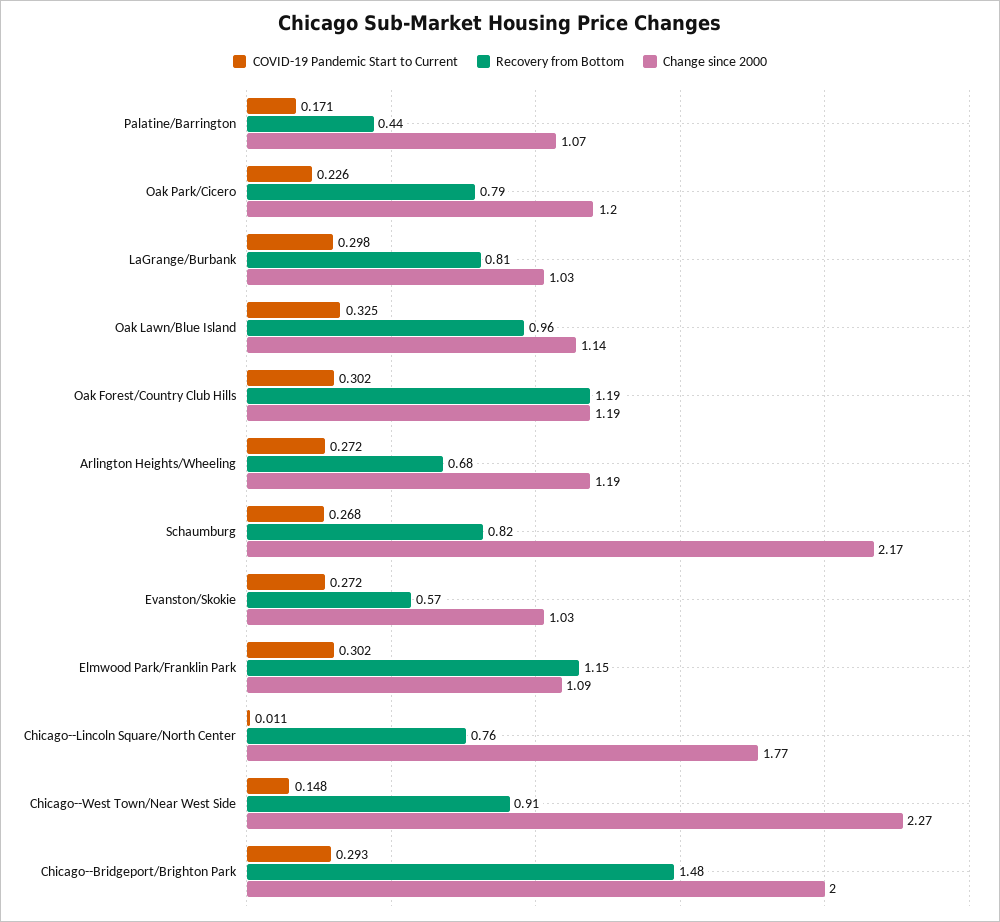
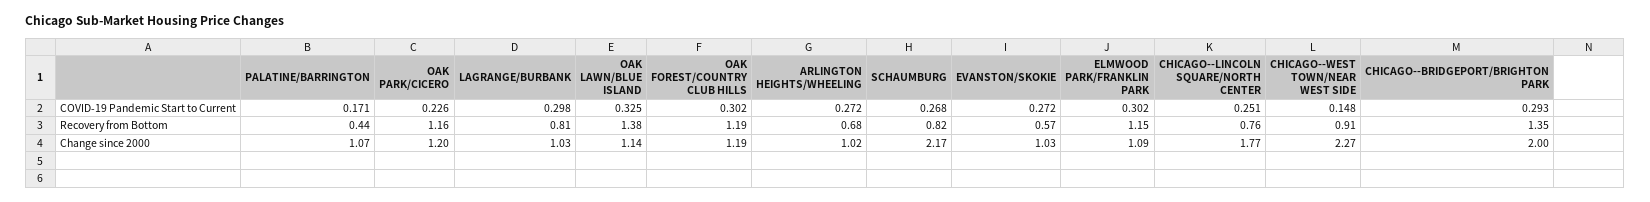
Recovery from Bottom, Oak Park/Cicero: 0.79 -> 1.16
Recovery from Bottom, Oak Lawn/Blue Island: 0.96 -> 1.38
Change since 2000, Arlington Heights/Wheeling: 1.19 -> 1.02
COVID-19 Pandemic Start to Current, Chicago--Lincoln Square/North Center: 0.011 -> 0.251
Recovery from Bottom, Chicago--Bridgeport/Brighton Park: 1.48 -> 1.35

